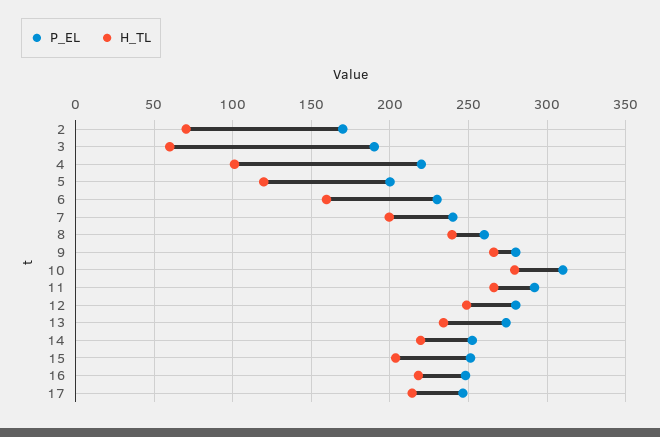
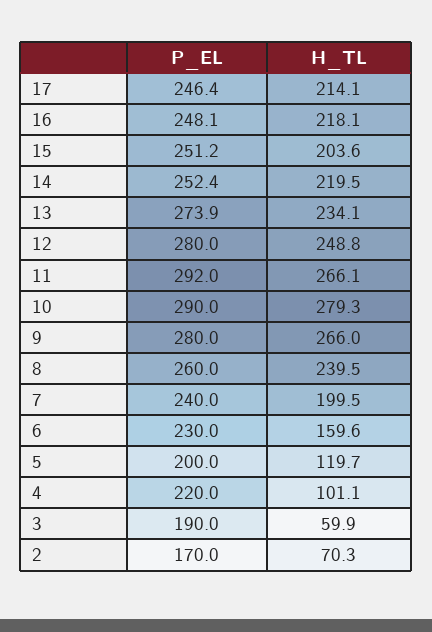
P_EL, 10: 310 -> 290

